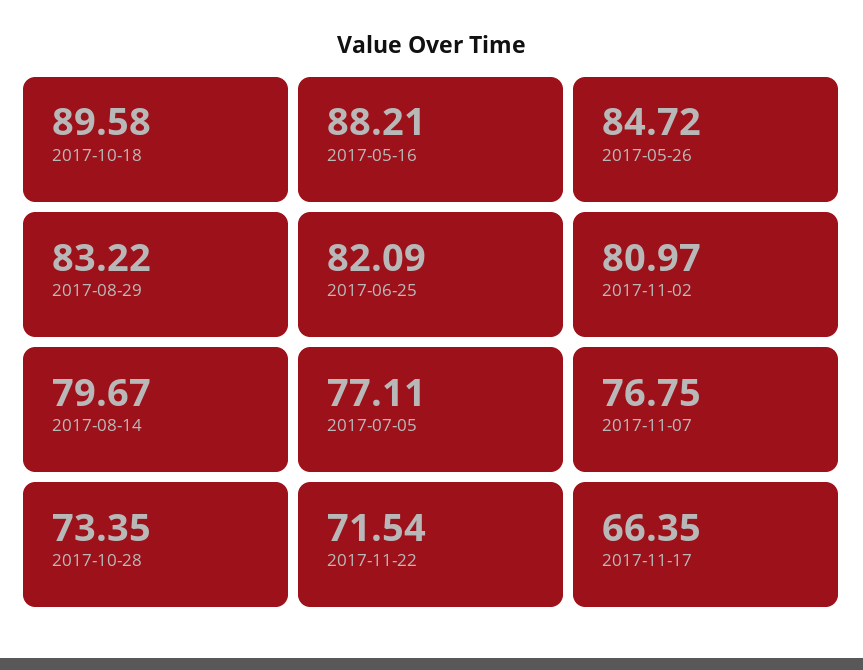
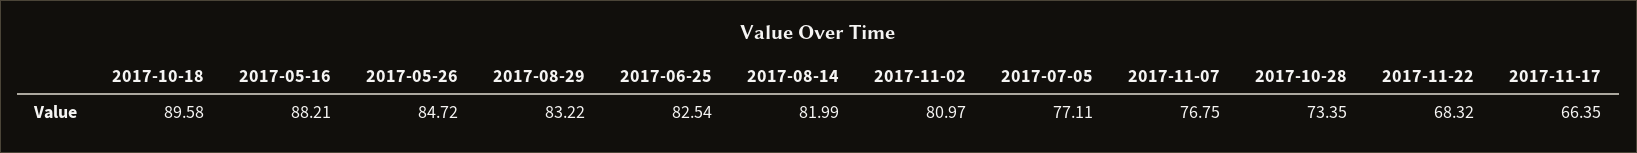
2017-06-25: 82.09 -> 82.54
2017-08-14: 79.67 -> 81.99
2017-11-22: 71.54 -> 68.32

